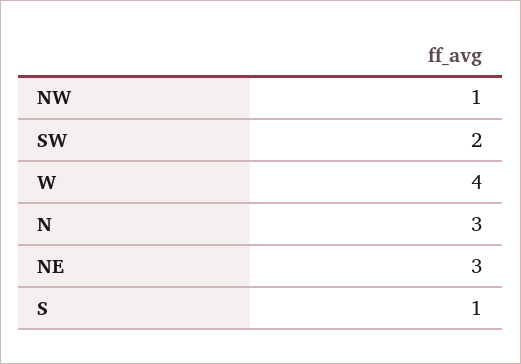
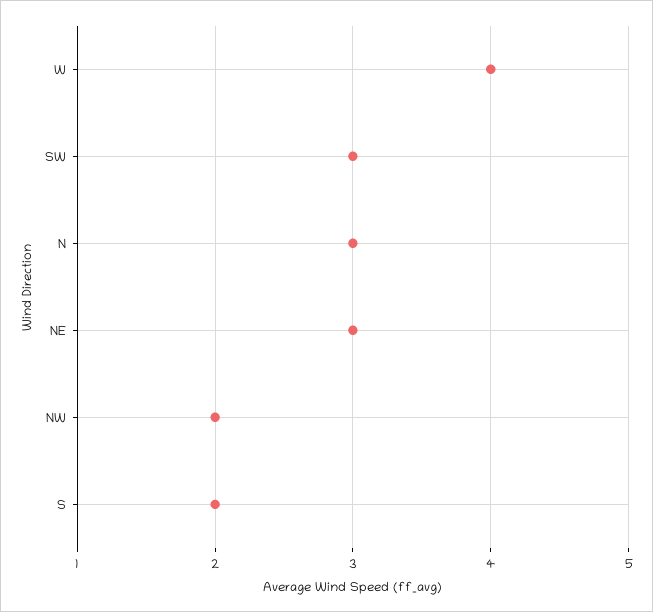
NW: 1 -> 2
SW: 2 -> 3
S: 1 -> 2

